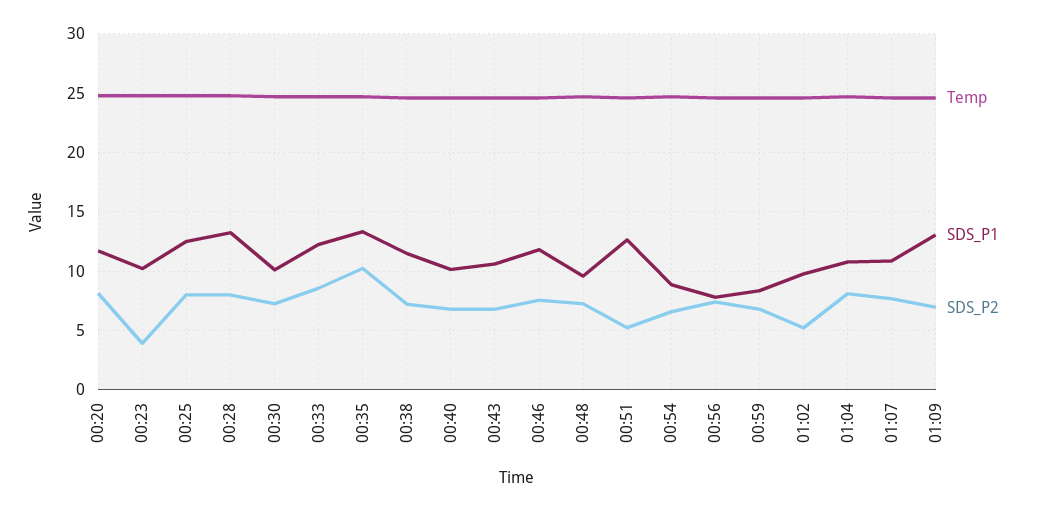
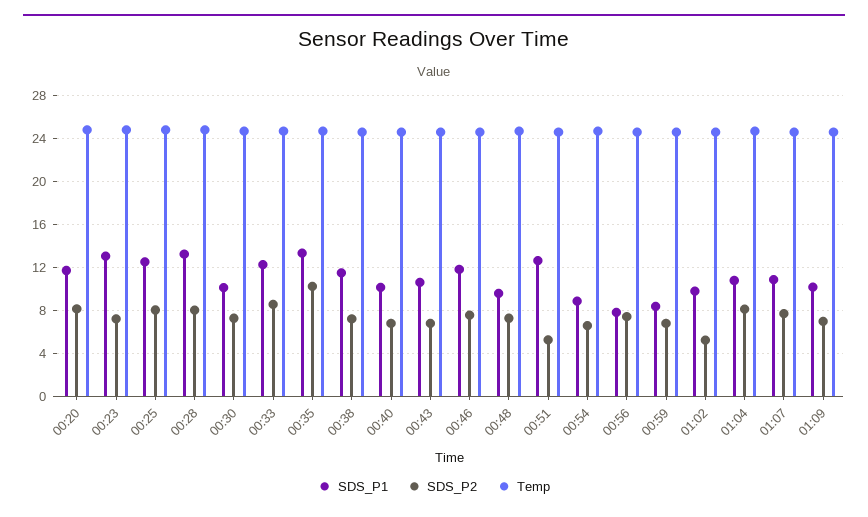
SDS_P1, 00:23: 10 -> 13
SDS_P2, 00:23: 4 -> 7
SDS_P1, 01:09: 13 -> 10

